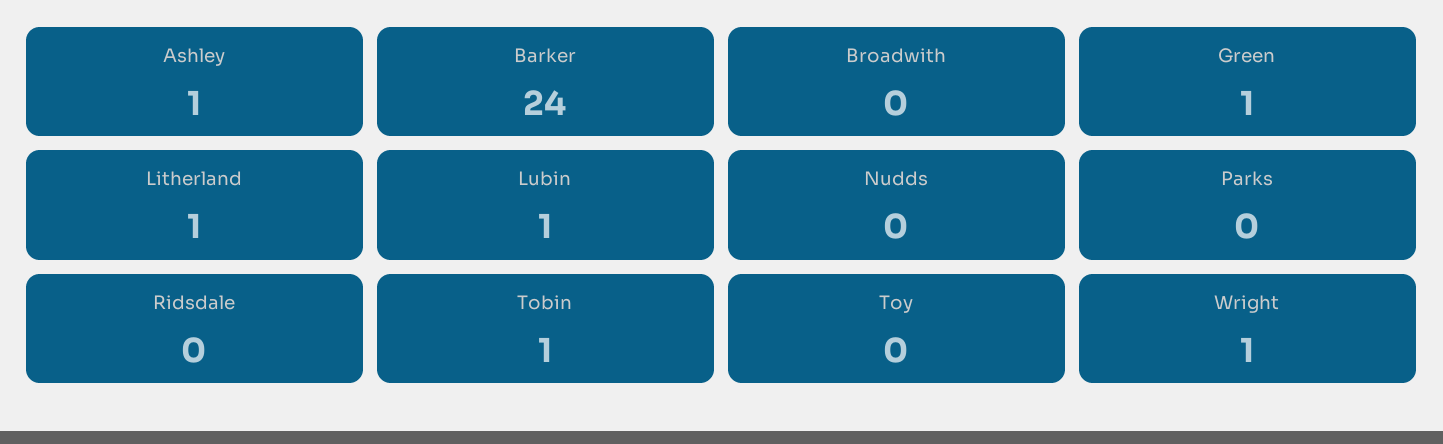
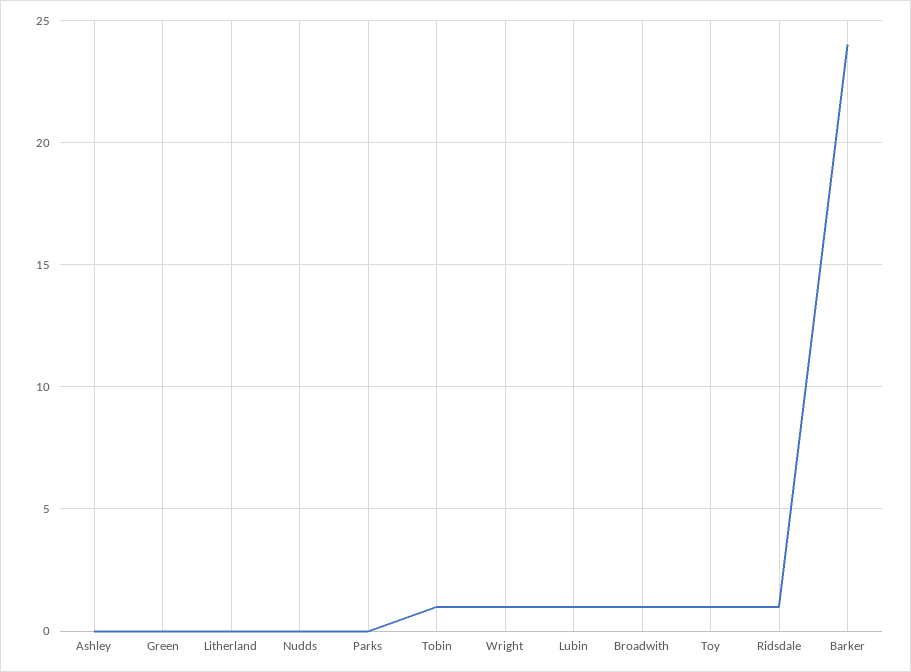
Ashley: 1 -> 0
Broadwith: 0 -> 1
Green: 1 -> 0
Litherland: 1 -> 0
Ridsdale: 0 -> 1
Toy: 0 -> 1

